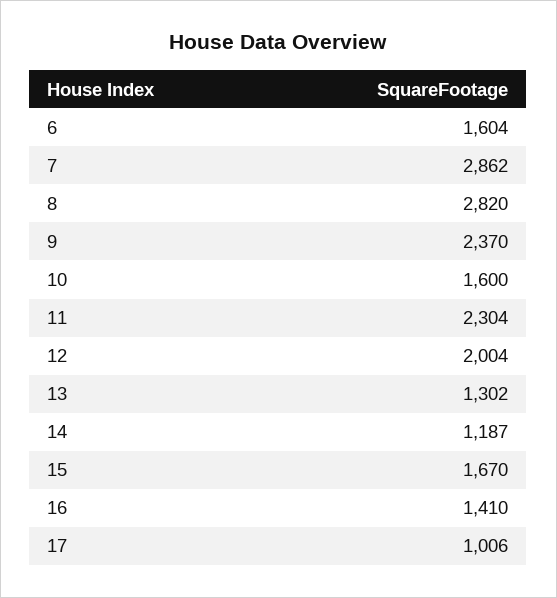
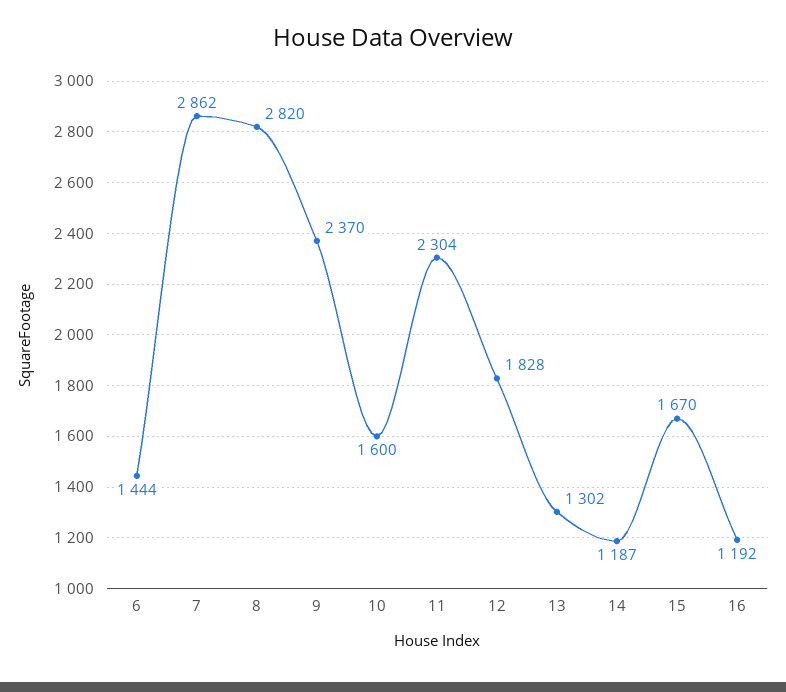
6: 1604 -> 1444
12: 2004 -> 1828
16: 1410 -> 1192
17: 1006 -> none

